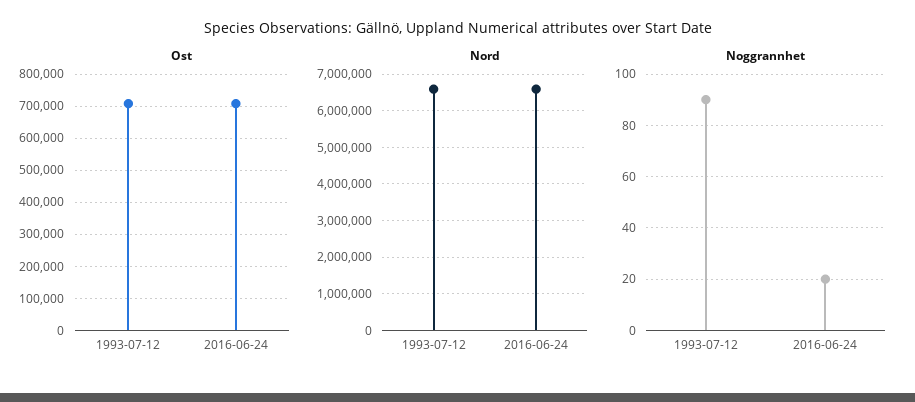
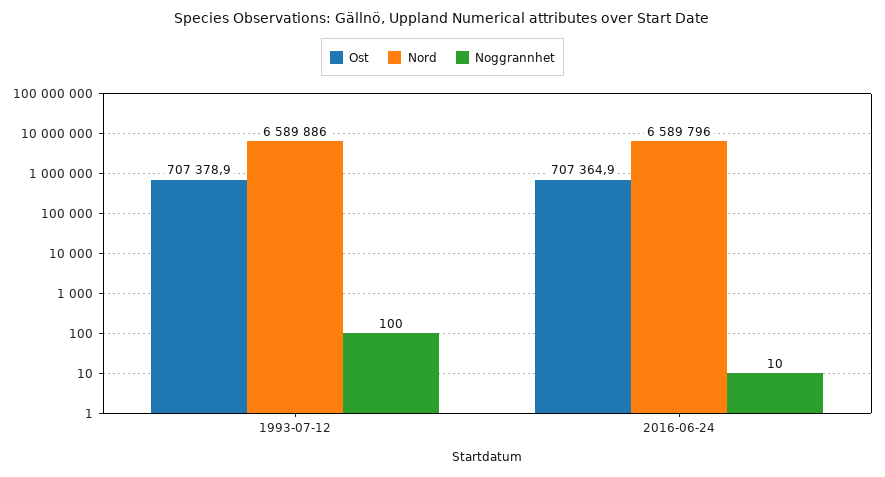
Noggrannhet, 1993-07-12: 90 -> 100
Noggrannhet, 2016-06-24: 20 -> 10

